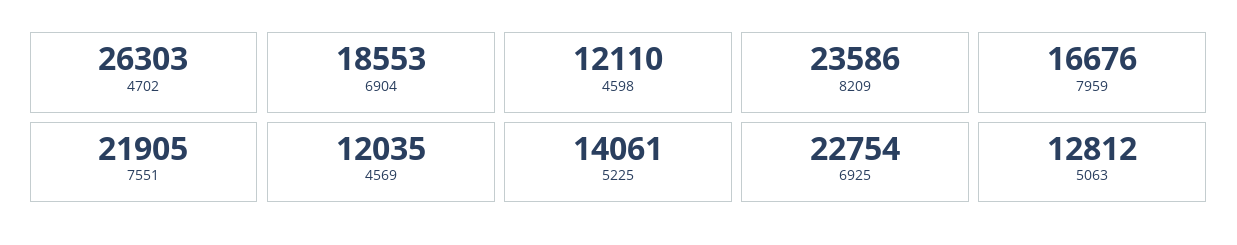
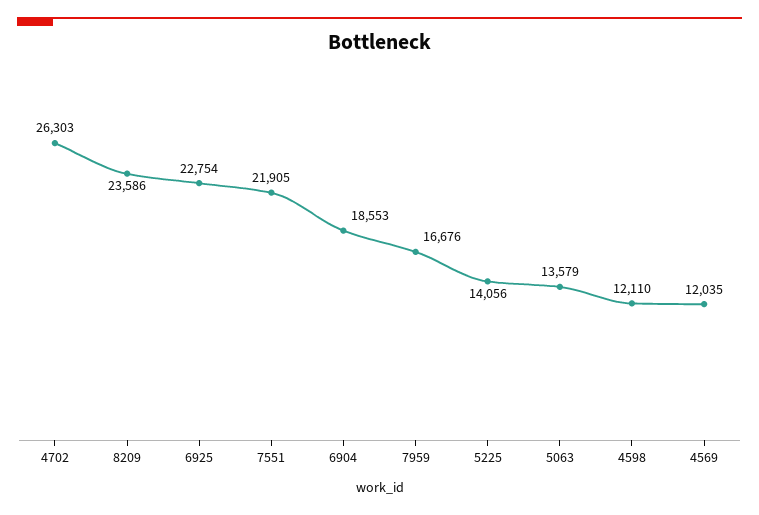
5225: 14061 -> 14056
5063: 12812 -> 13579

